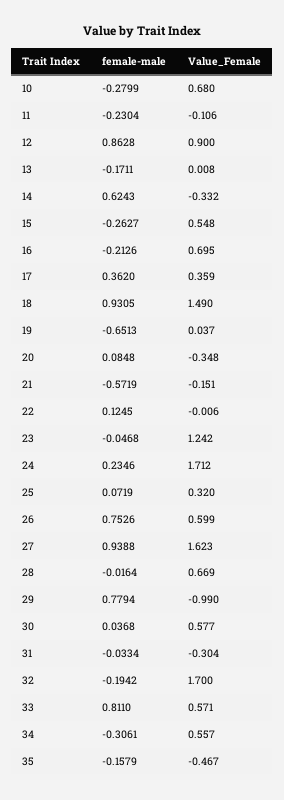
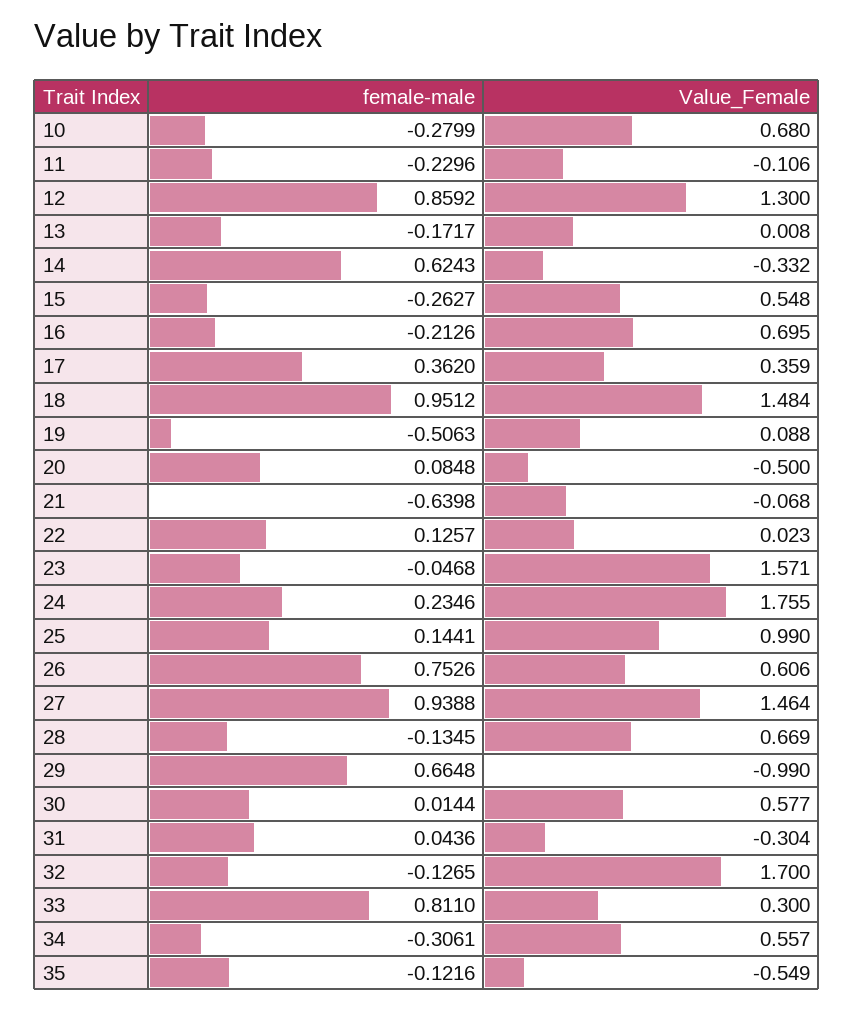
female-male, 11: -0.2304 -> -0.2296
female-male, 12: 0.8628 -> 0.8592
Value_Female, 12: 0.9 -> 1.3
female-male, 13: -0.1711 -> -0.1717
female-male, 18: 0.9305 -> 0.9512
Value_Female, 18: 1.49 -> 1.484
female-male, 19: -0.6513 -> -0.5063
Value_Female, 19: 0.037 -> 0.088
Value_Female, 20: -0.348 -> -0.5
female-male, 21: -0.5719 -> -0.6398
Value_Female, 21: -0.151 -> -0.068
female-male, 22: 0.1245 -> 0.1257
Value_Female, 22: -0.006 -> 0.023
Value_Female, 23: 1.242 -> 1.571
Value_Female, 24: 1.712 -> 1.755
female-male, 25: 0.0719 -> 0.1441
Value_Female, 25: 0.32 -> 0.99
Value_Female, 26: 0.599 -> 0.606
Value_Female, 27: 1.623 -> 1.464
female-male, 28: -0.0164 -> -0.1345
female-male, 29: 0.7794 -> 0.6648
female-male, 30: 0.0368 -> 0.0144
female-male, 31: -0.0334 -> 0.0436
female-male, 32: -0.1942 -> -0.1265
Value_Female, 33: 0.571 -> 0.3
female-male, 35: -0.1579 -> -0.1216
Value_Female, 35: -0.467 -> -0.549

